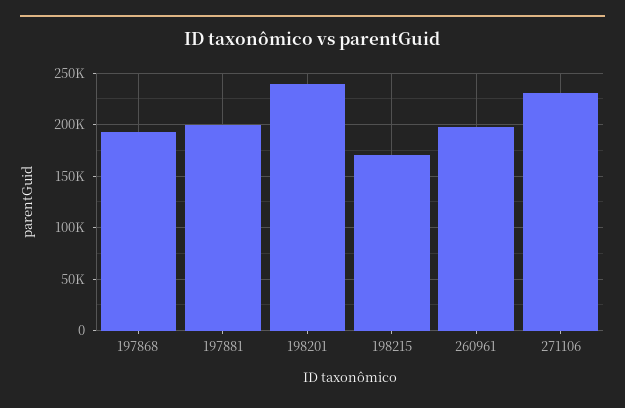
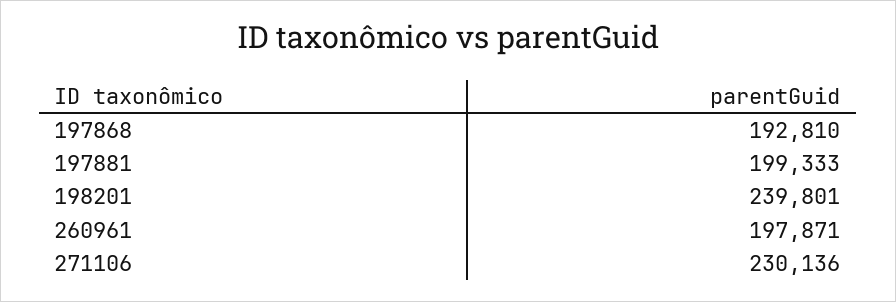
198215: 170000 -> none

